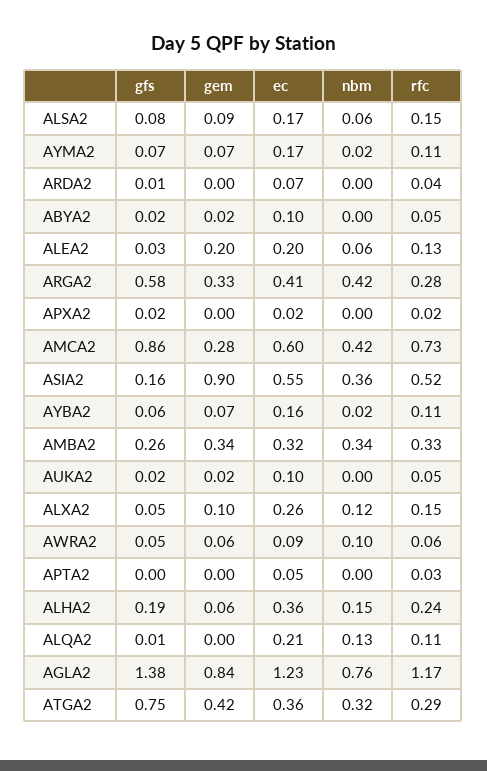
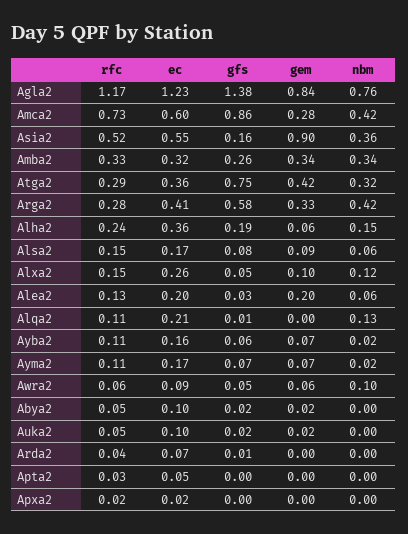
gfs, APXA2: 0.02 -> 0

